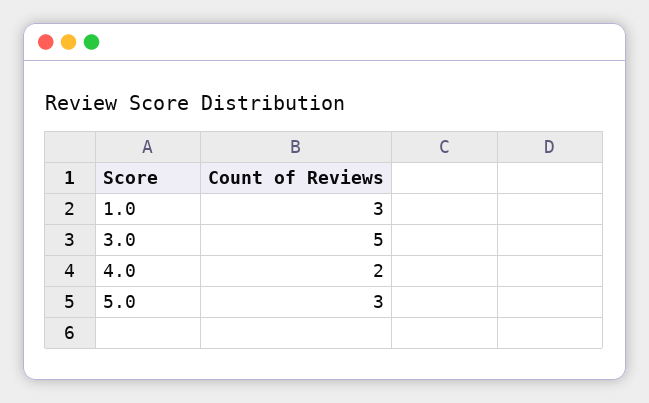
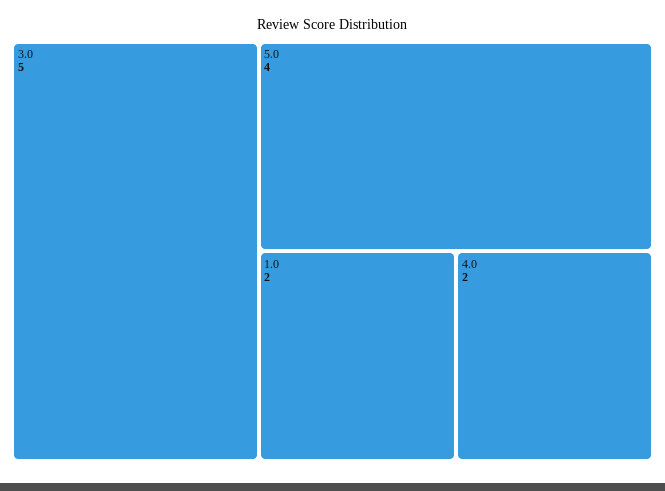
1.0: 3 -> 2
5.0: 3 -> 4

